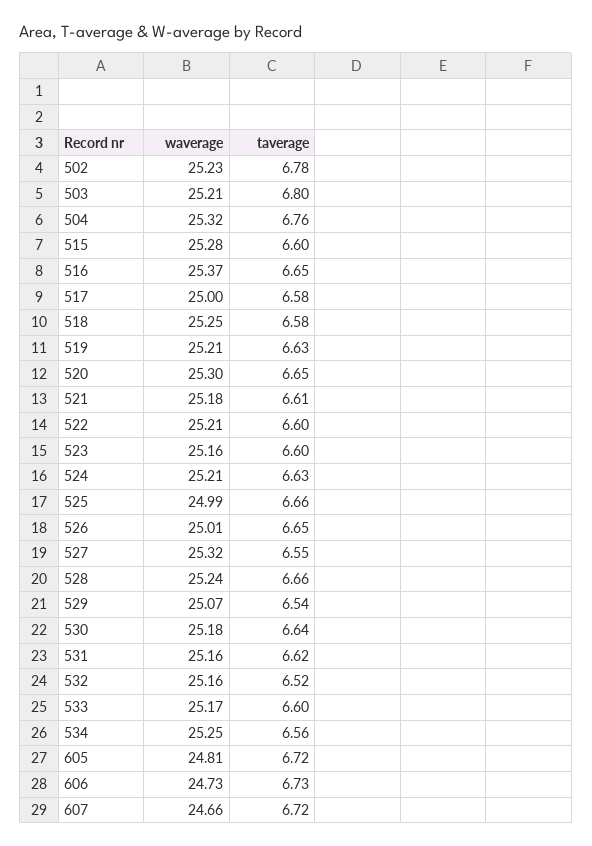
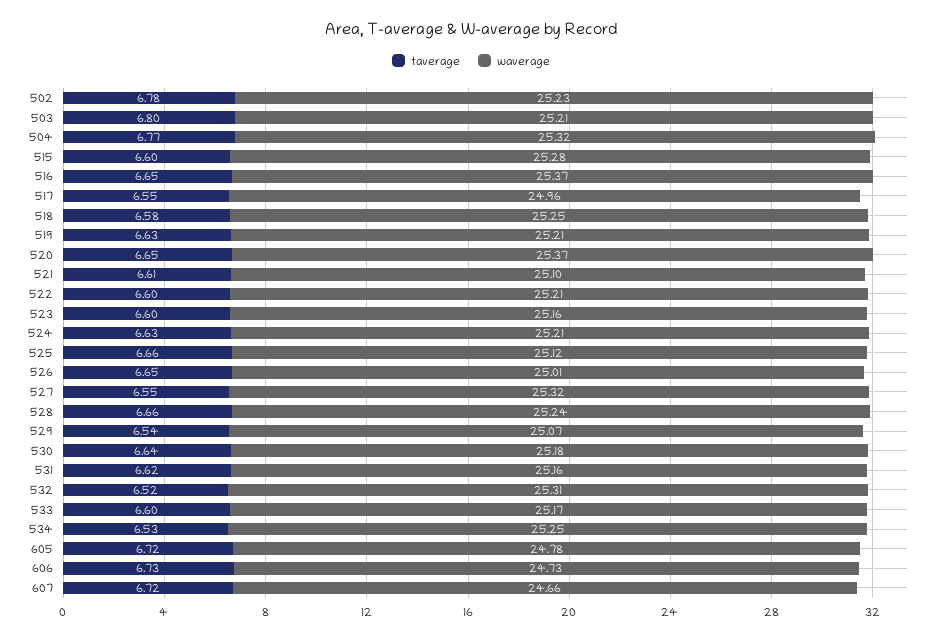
taverage, 504: 6.76 -> 6.77
waverage, 517: 25 -> 24.96
taverage, 517: 6.58 -> 6.55
waverage, 520: 25.3 -> 25.37
waverage, 521: 25.18 -> 25.1
waverage, 525: 24.99 -> 25.12
waverage, 532: 25.16 -> 25.31
taverage, 534: 6.56 -> 6.53
waverage, 605: 24.81 -> 24.78

